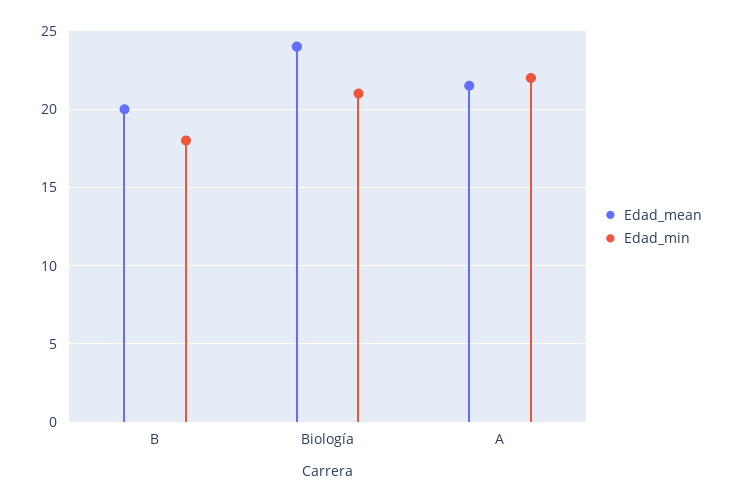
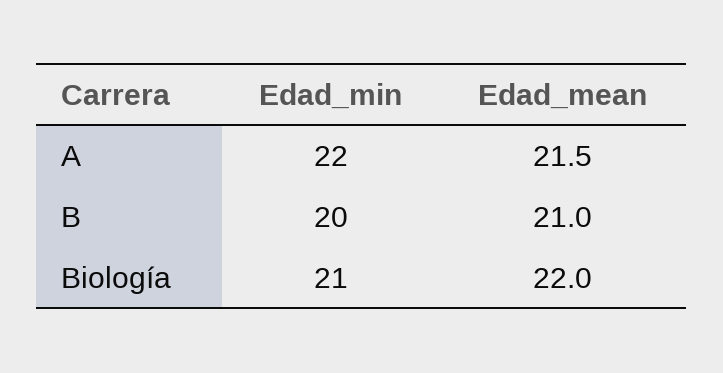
Edad_mean, B: 20 -> 21
Edad_min, B: 18 -> 20
Edad_mean, Biología: 24 -> 22

